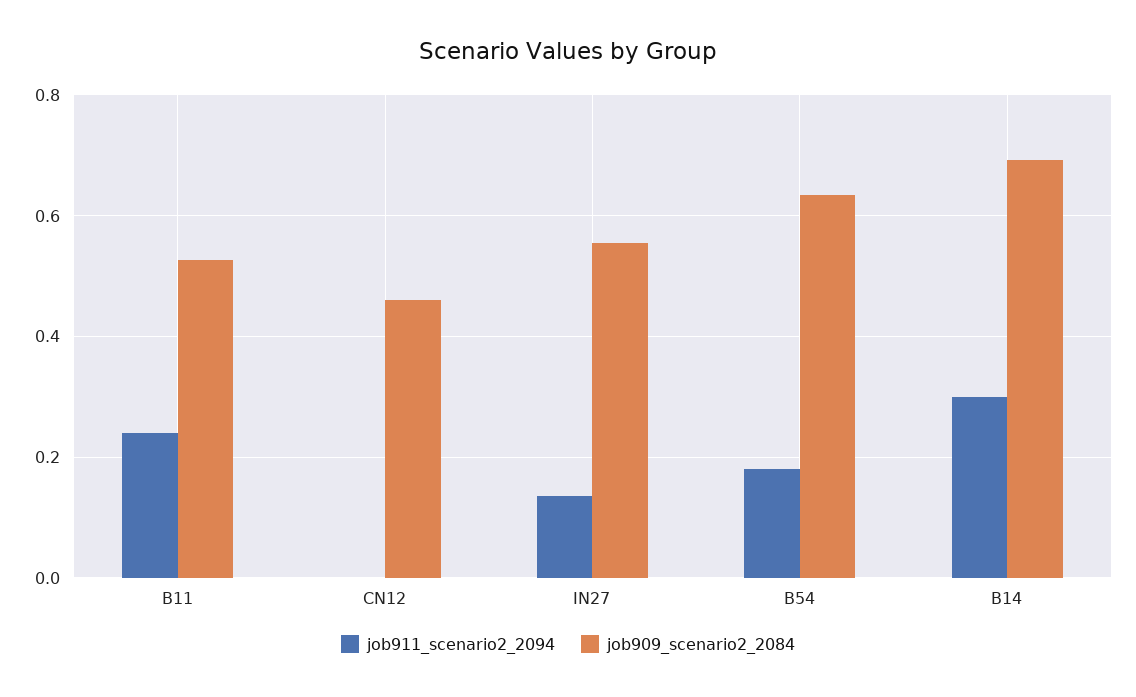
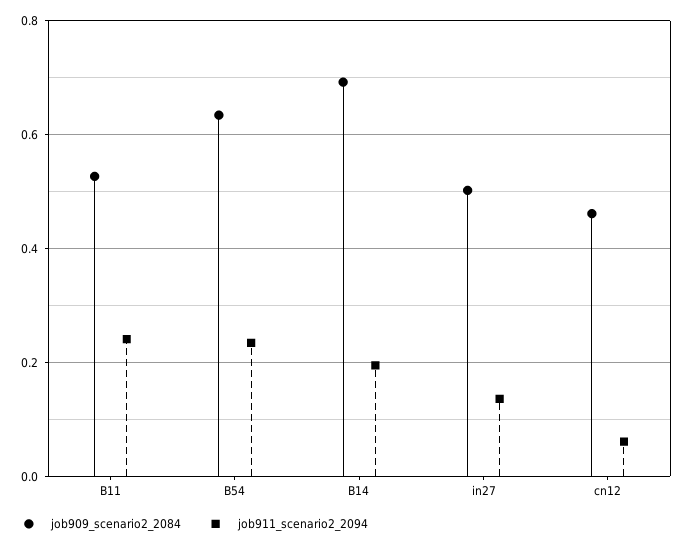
job911_scenario2_2094, CN12: 0 -> 0.06
job909_scenario2_2084, IN27: 0.56 -> 0.5
job911_scenario2_2094, B54: 0.18 -> 0.24
job911_scenario2_2094, B14: 0.3 -> 0.2

